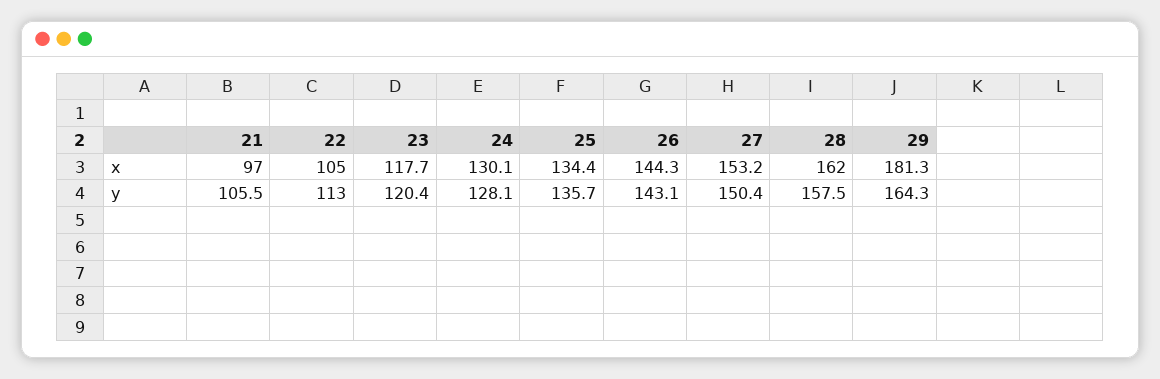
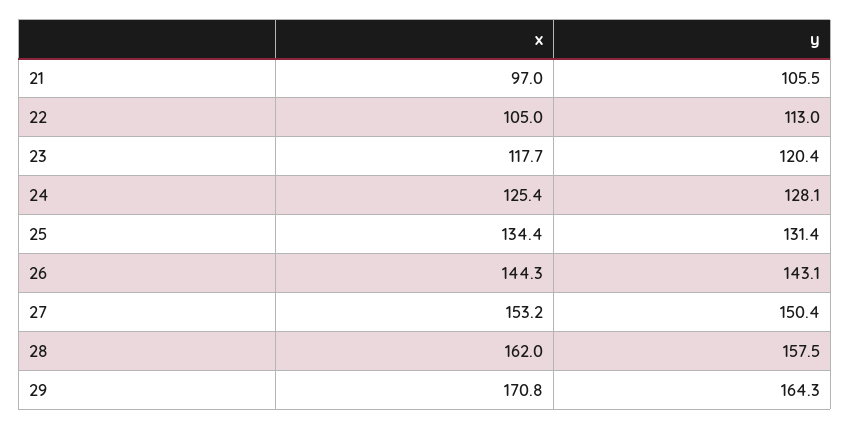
24, x: 130.1 -> 125.4
29, x: 181.3 -> 170.8
25, y: 135.7 -> 131.4

